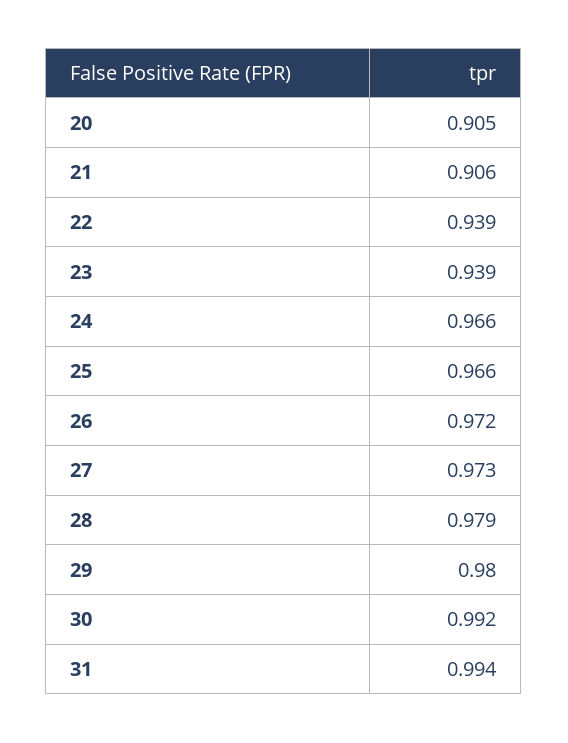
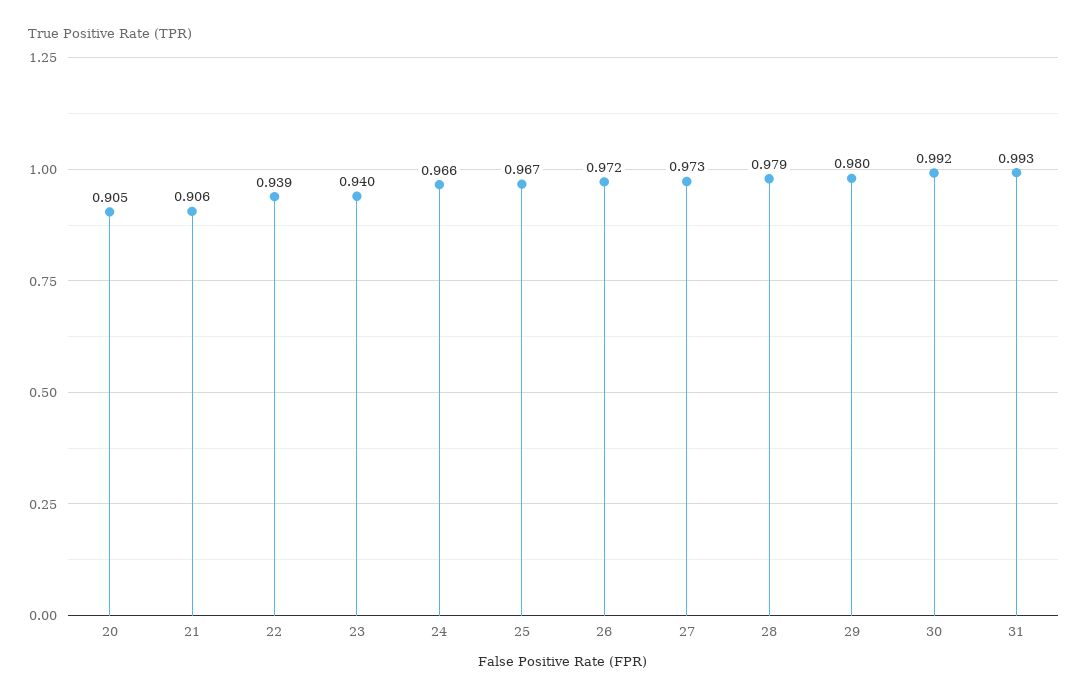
23: 0.939 -> 0.94
25: 0.966 -> 0.967
31: 0.994 -> 0.993

